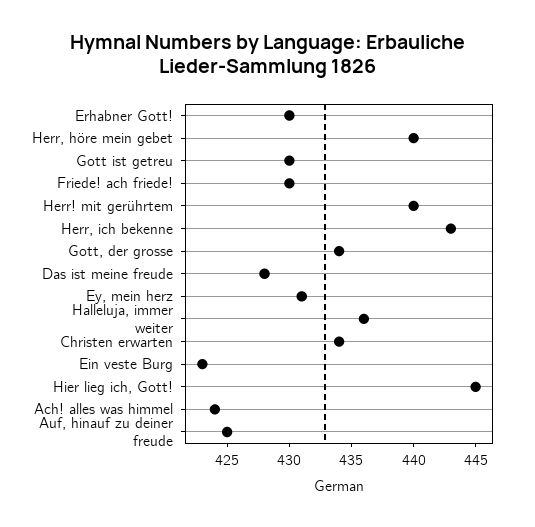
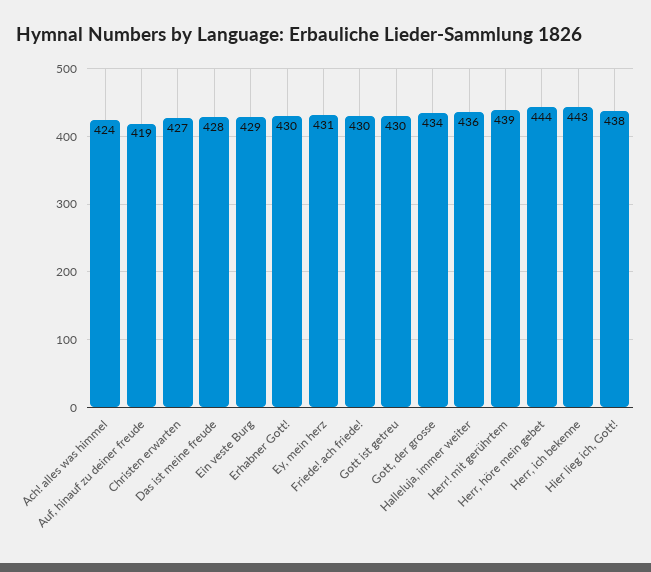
Herr, höre mein gebet: 440 -> 444
Herr! mit gerührtem: 440 -> 439
Christen erwarten: 434 -> 427
Ein veste Burg: 423 -> 429
Hier lieg ich, Gott!: 445 -> 438
Auf, hinauf zu deiner freude: 425 -> 419

